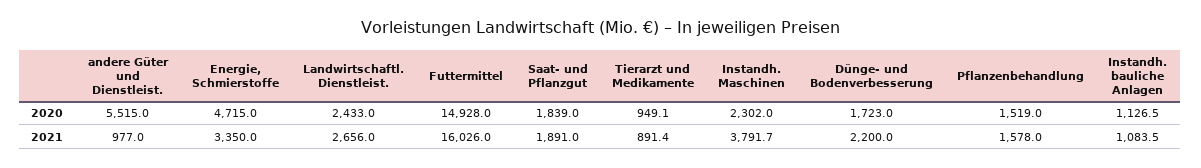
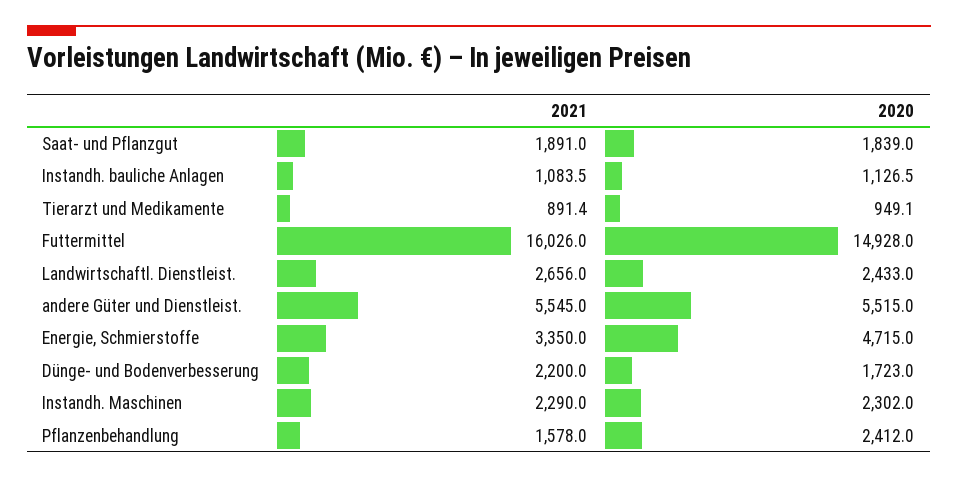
Pflanzenbehandlung, 2020: 1519 -> 2412
andere Güter und Dienstleist., 2021: 977 -> 5545
Instandh. Maschinen, 2021: 3791.7 -> 2290

